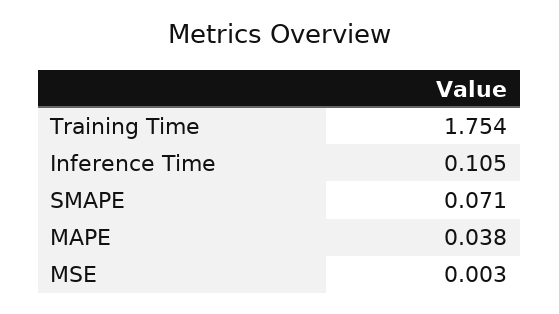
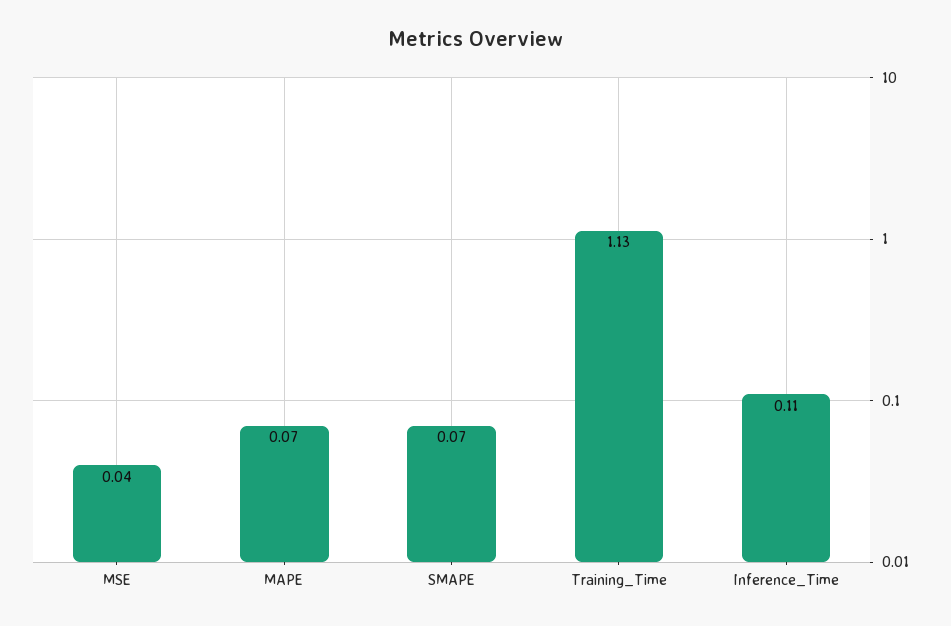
Training Time: 1.754 -> 1.13
MAPE: 0.038 -> 0.07
MSE: 0.003 -> 0.04

